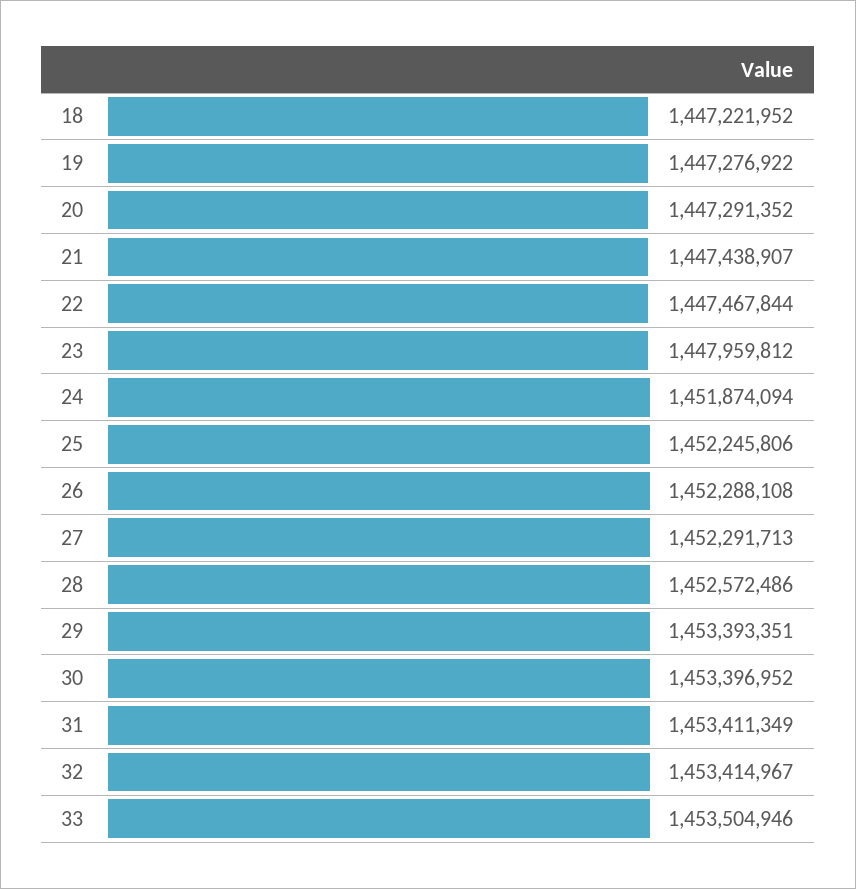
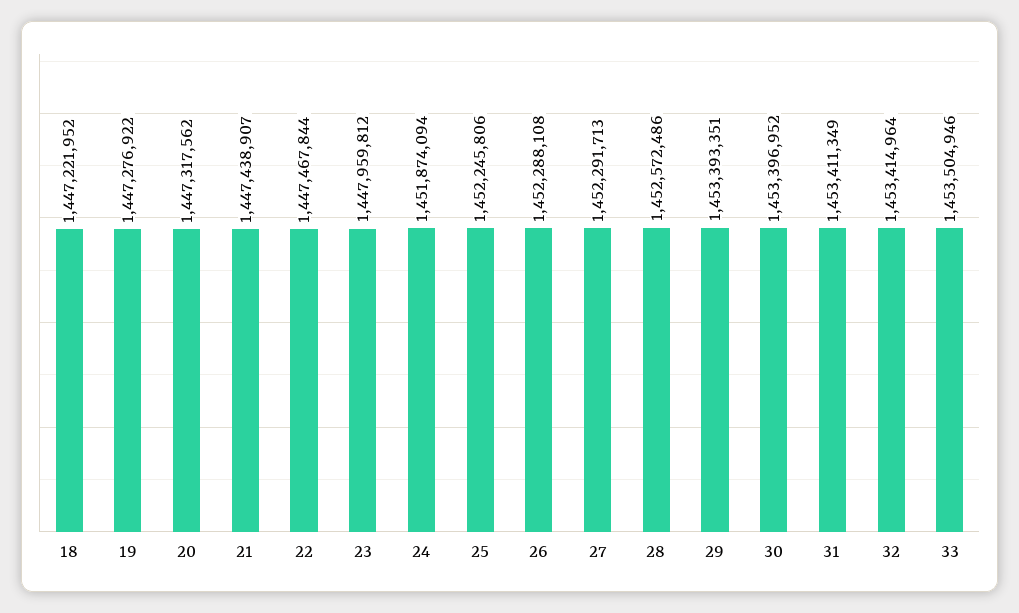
20: 1447291352 -> 1447317562
32: 1453414967 -> 1453414964

